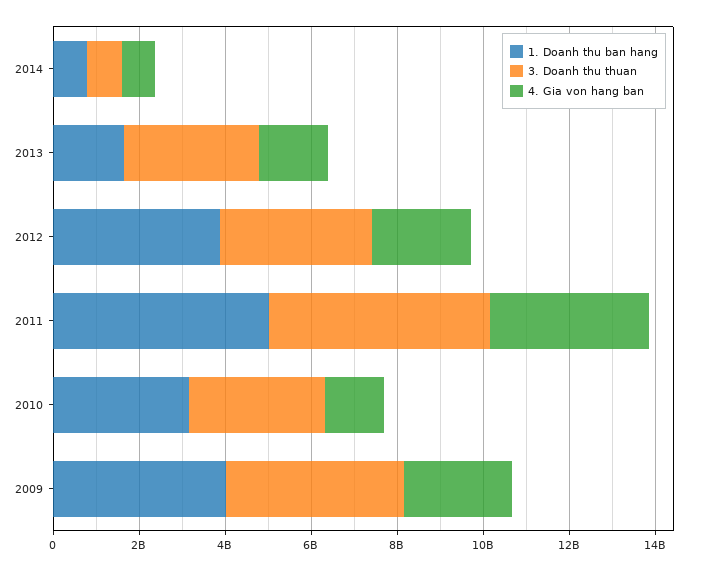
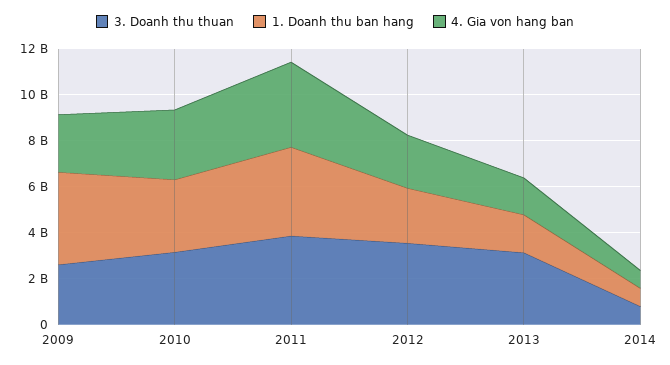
1. Doanh thu ban hang, 2012: 4000000000 -> 2500000000
1. Doanh thu ban hang, 2011: 5000000000 -> 4000000000
3. Doanh thu thuan, 2011: 5000000000 -> 4000000000
4. Gia von hang ban, 2010: 1500000000 -> 3000000000
3. Doanh thu thuan, 2009: 4000000000 -> 2500000000

